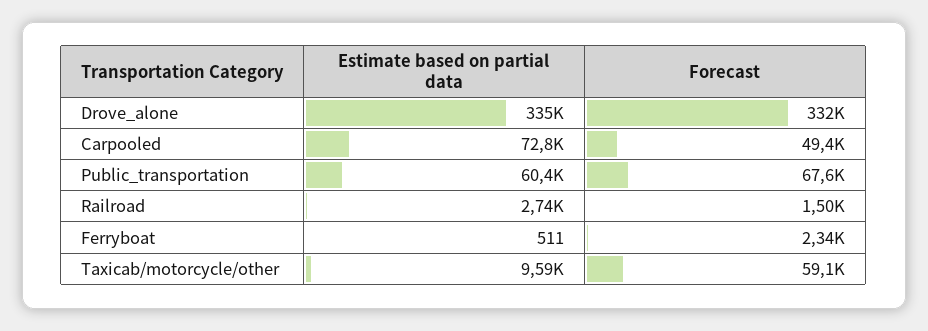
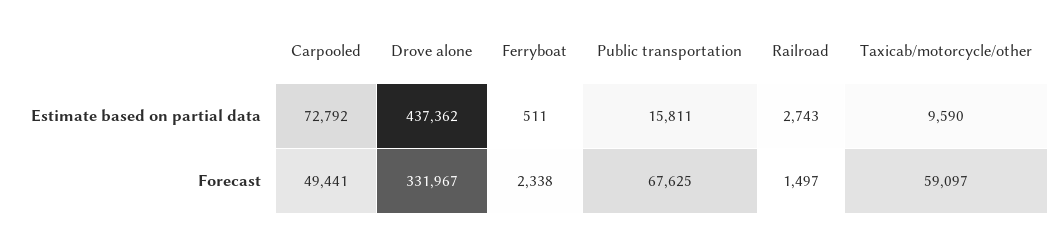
Estimate based on partial data, Drove_alone: 335000 -> 437362
Estimate based on partial data, Public_transportation: 60400 -> 15811

